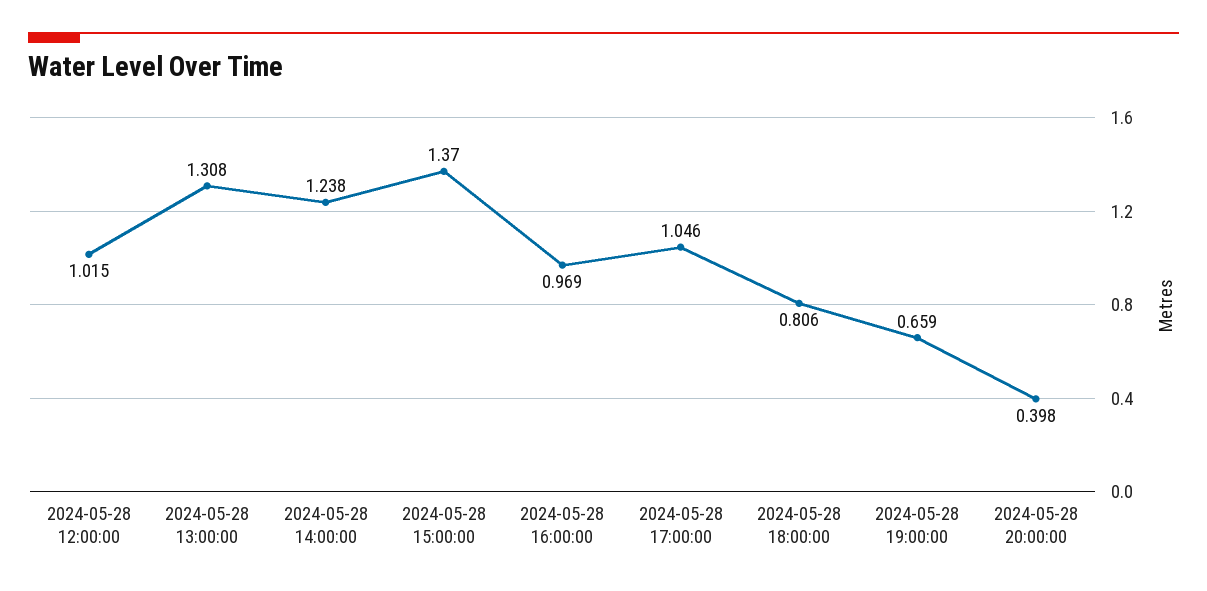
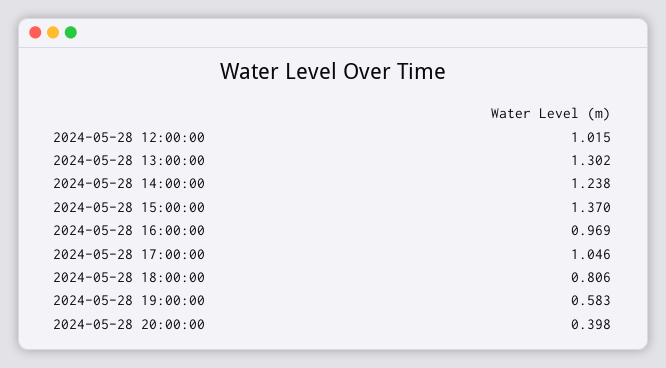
2024-05-28 13:00:00: 1.308 -> 1.302
2024-05-28 19:00:00: 0.659 -> 0.583

